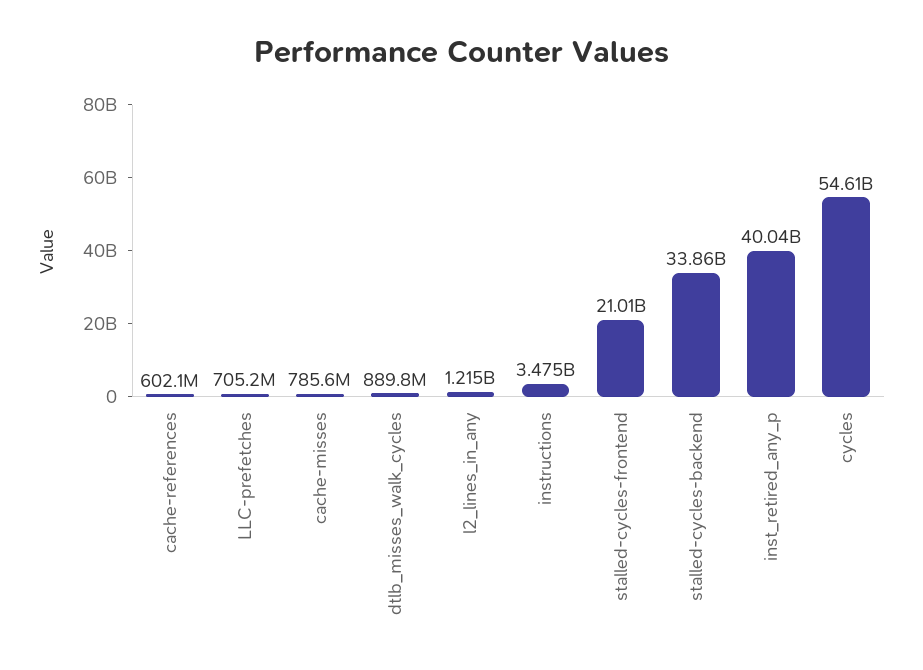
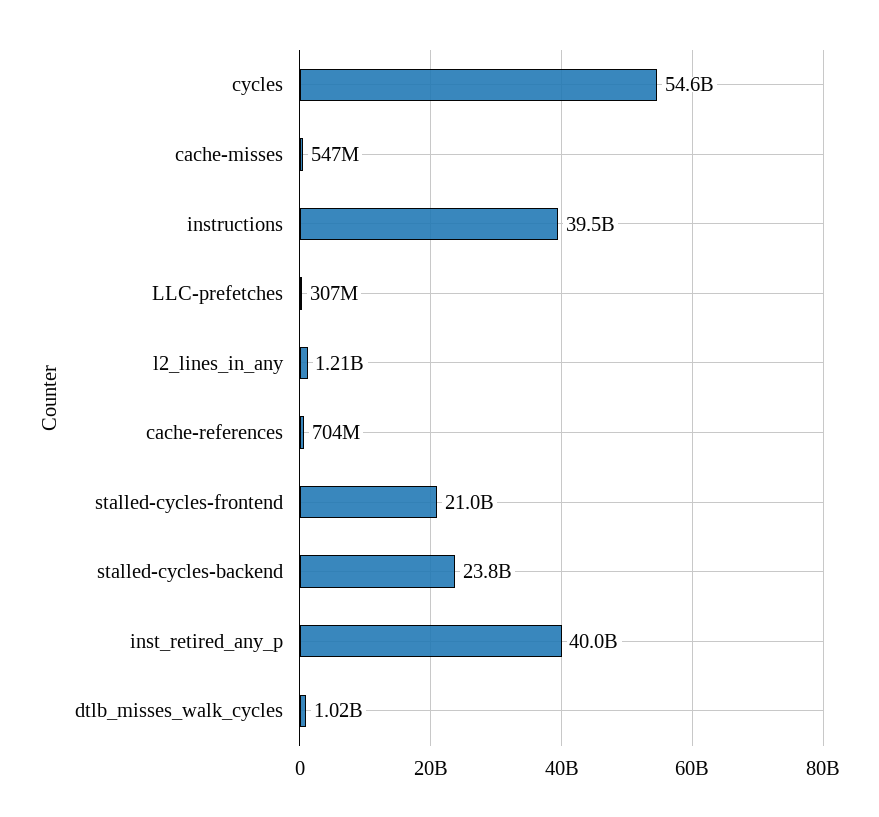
cache-references: 602100000 -> 704000000
LLC-prefetches: 705200000 -> 307000000
cache-misses: 785600000 -> 547000000
dtlb_misses_walk_cycles: 889800000 -> 1020000000
instructions: 3475000000 -> 39500000000
stalled-cycles-backend: 33860000000 -> 23800000000

